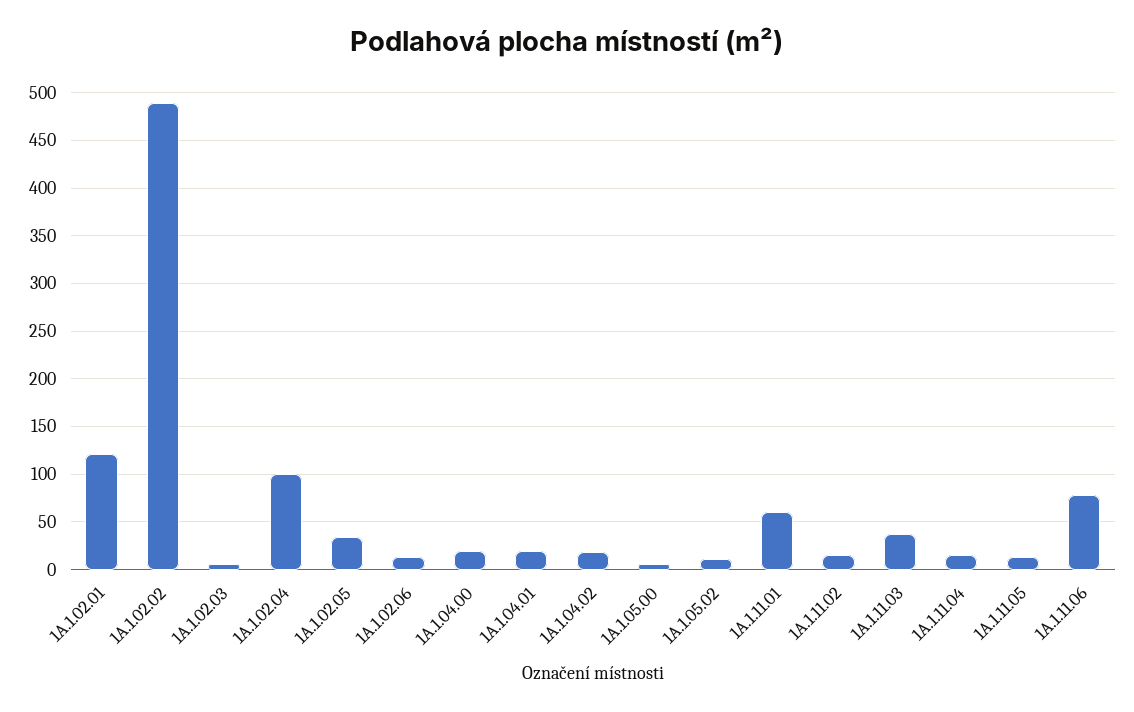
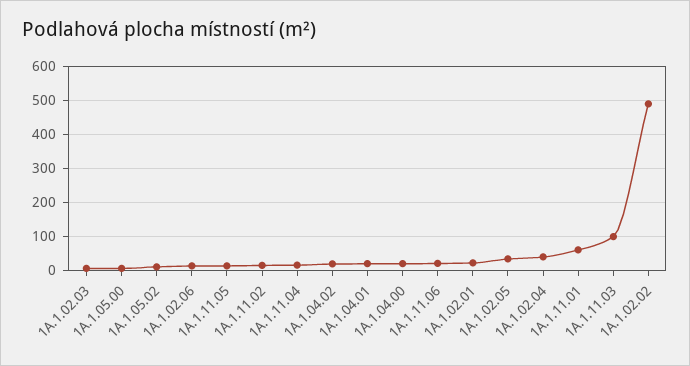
1A.1.02.01: 120 -> 20
1A.1.02.04: 100 -> 40
1A.1.11.03: 40 -> 100
1A.1.11.06: 80 -> 20

